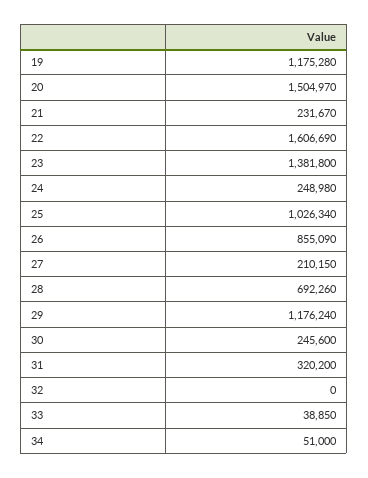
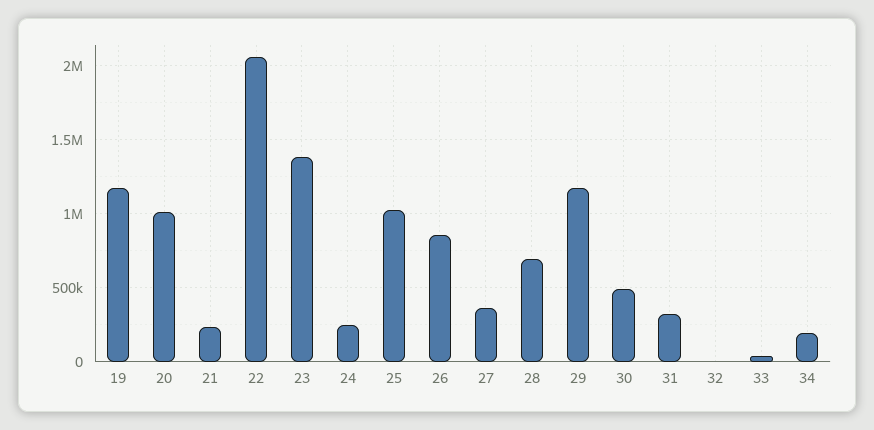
20: 1504970 -> 1000000
22: 1606690 -> 2050000
27: 210150 -> 350000
30: 245600 -> 500000
34: 51000 -> 200000

